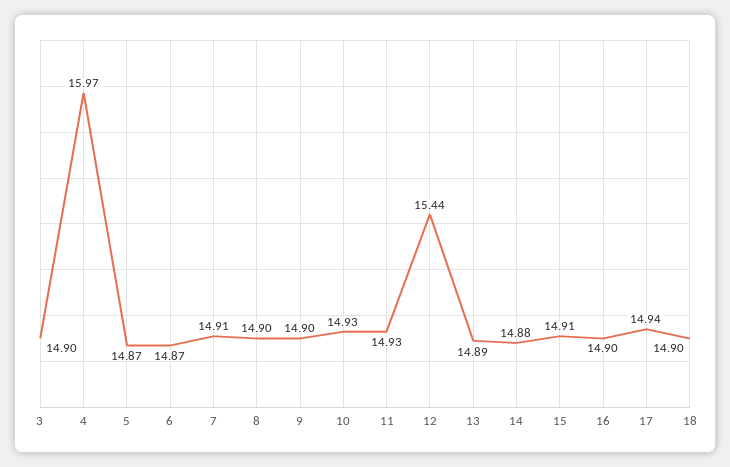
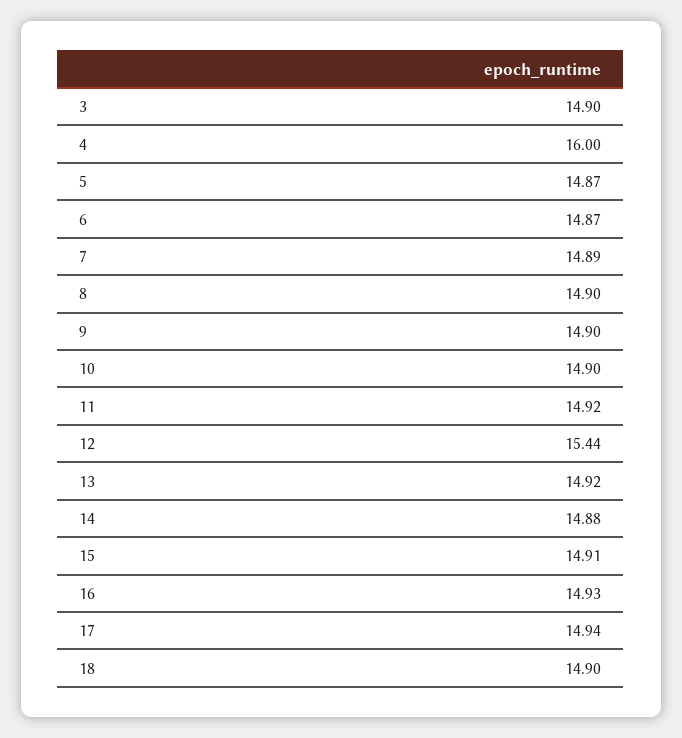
4: 15.97 -> 16
7: 14.91 -> 14.89
10: 14.93 -> 14.9
11: 14.93 -> 14.92
13: 14.89 -> 14.92
16: 14.9 -> 14.93

